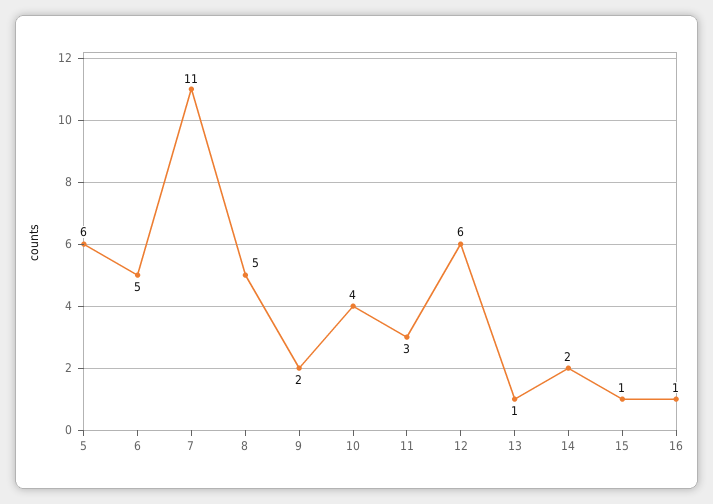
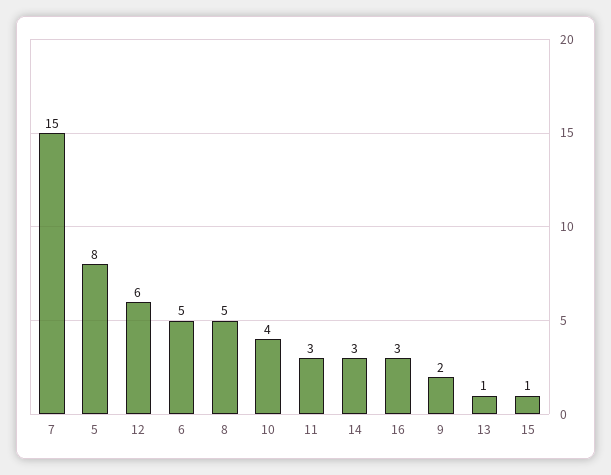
5: 6 -> 8
7: 11 -> 15
14: 2 -> 3
16: 1 -> 3

